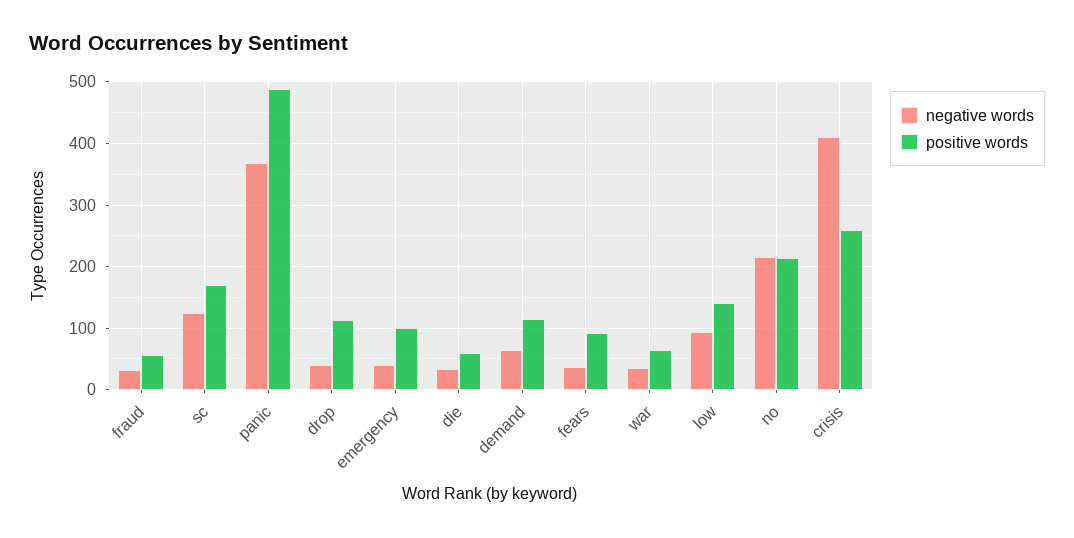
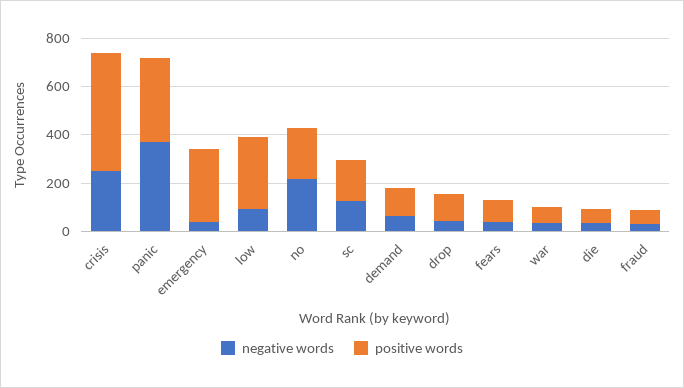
positive words, panic: 490 -> 350
positive words, emergency: 100 -> 300
positive words, low: 140 -> 300
negative words, crisis: 410 -> 250
positive words, crisis: 260 -> 500

